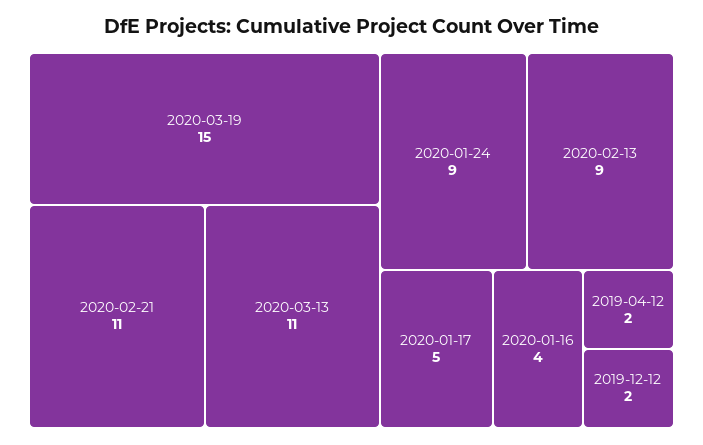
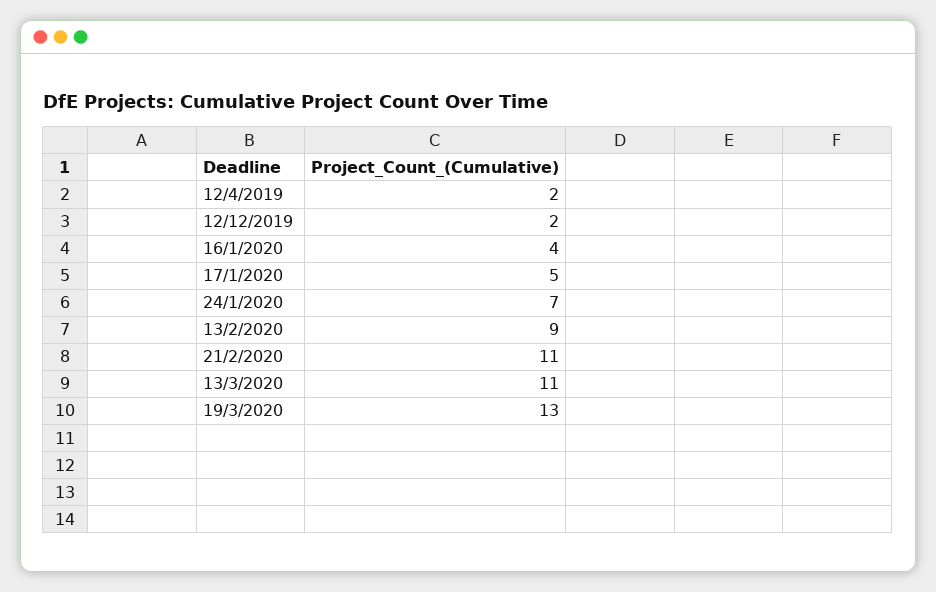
2020-03-19: 15 -> 13
2020-01-24: 9 -> 7

